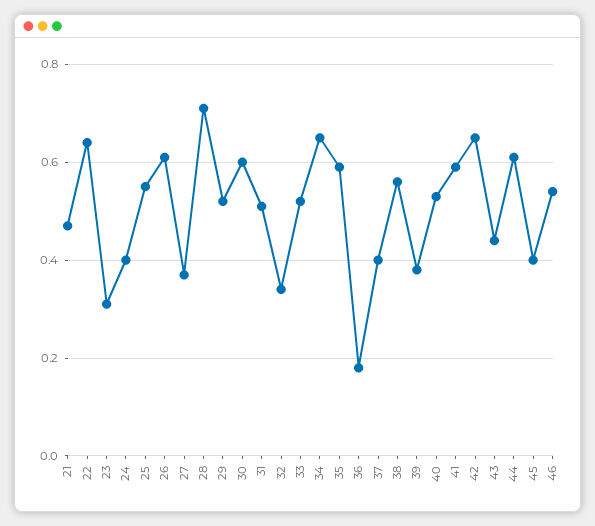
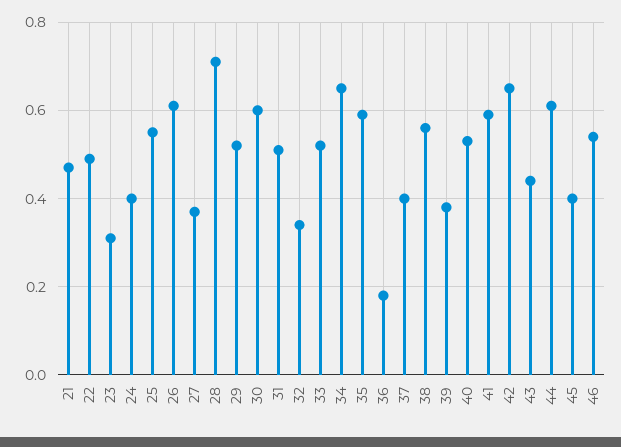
22: 0.65 -> 0.5

